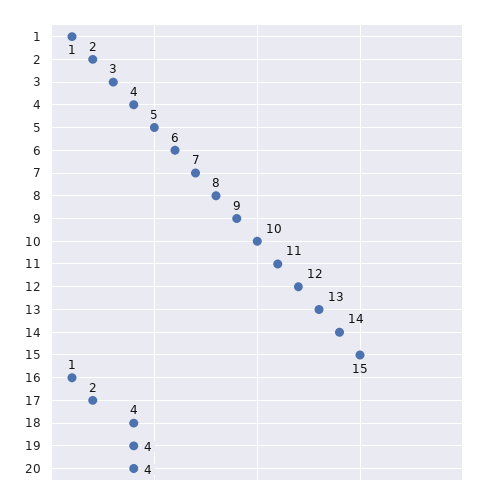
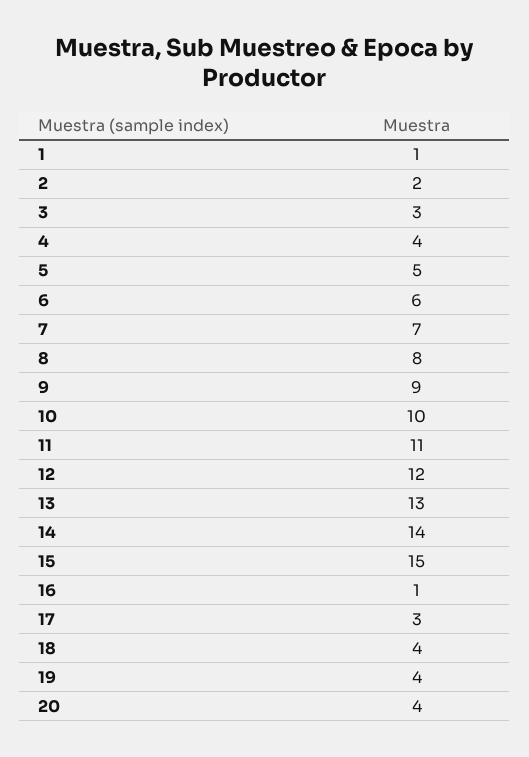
17: 2 -> 3

